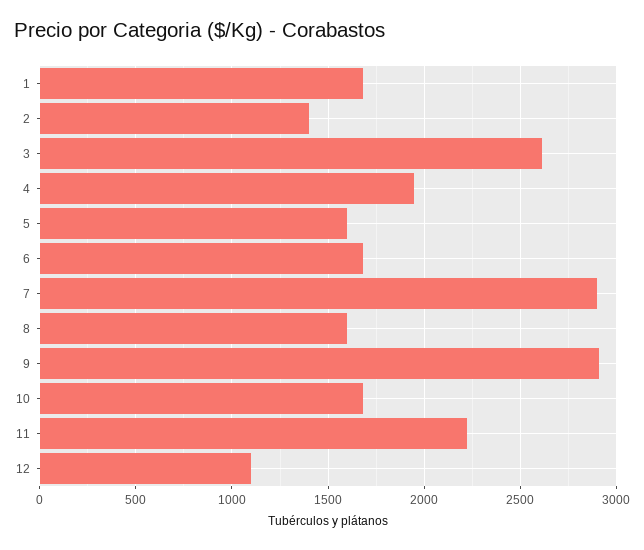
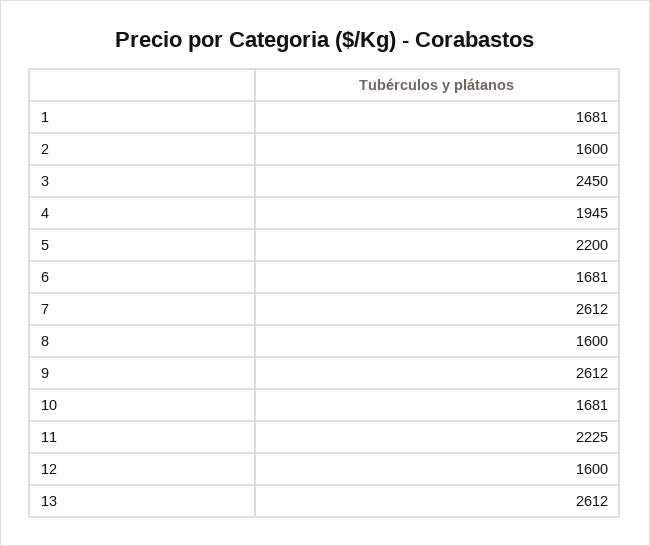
2: 1400 -> 1600
3: 2600 -> 2450
5: 1600 -> 2200
7: 2900 -> 2612
9: 2900 -> 2612
12: 1100 -> 1600
13: none -> 2612

